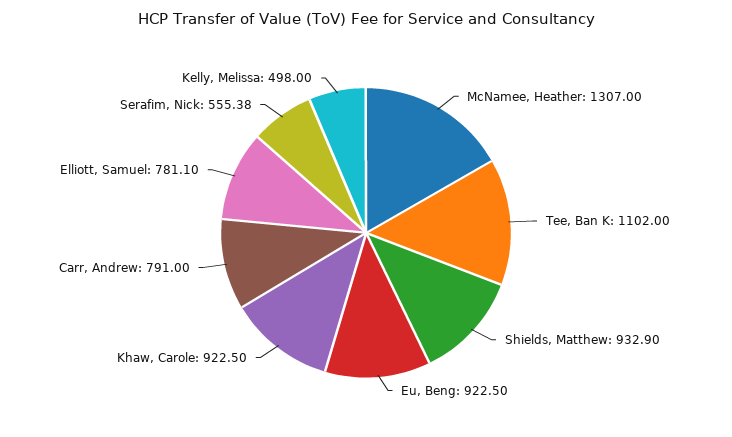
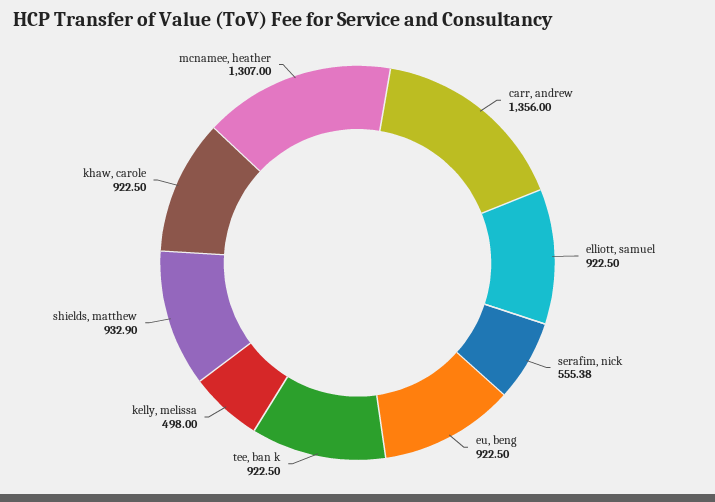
Tee, Ban K: 1102 -> 922.5
Carr, Andrew: 791 -> 1356
Elliott, Samuel: 781.1 -> 922.5

